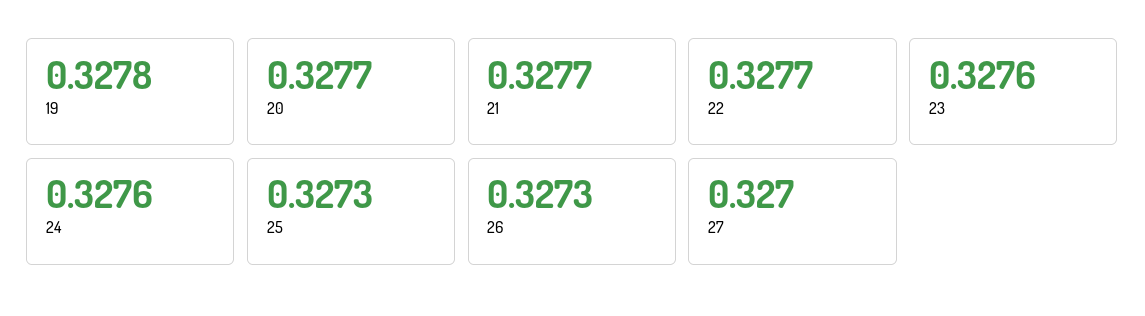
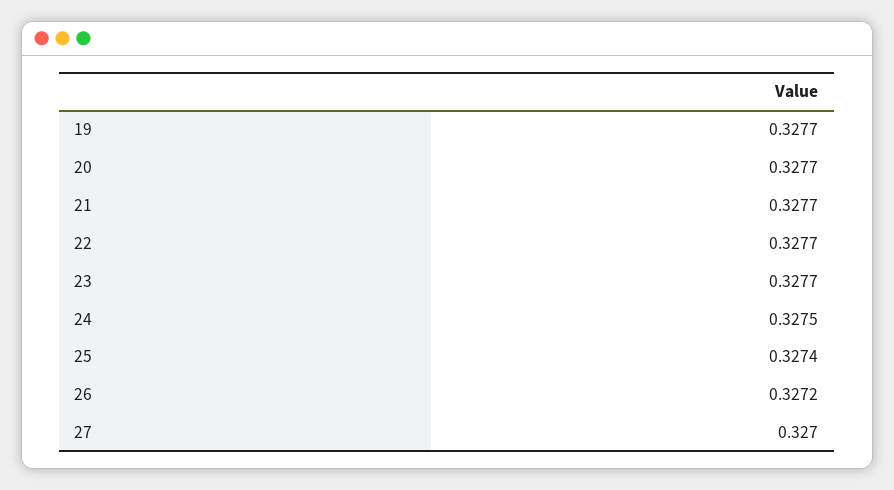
19: 0.3278 -> 0.3277
23: 0.3276 -> 0.3277
24: 0.3276 -> 0.3275
25: 0.3273 -> 0.3274
26: 0.3273 -> 0.3272

